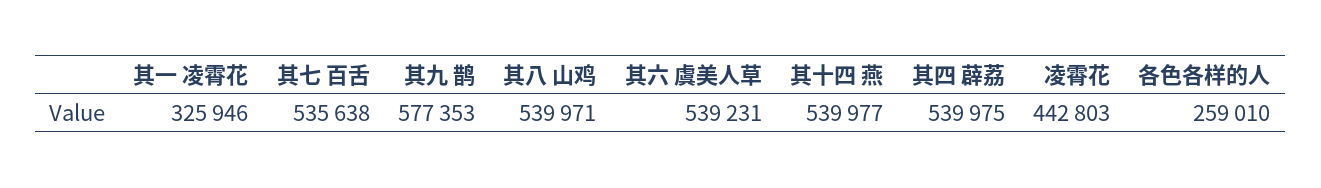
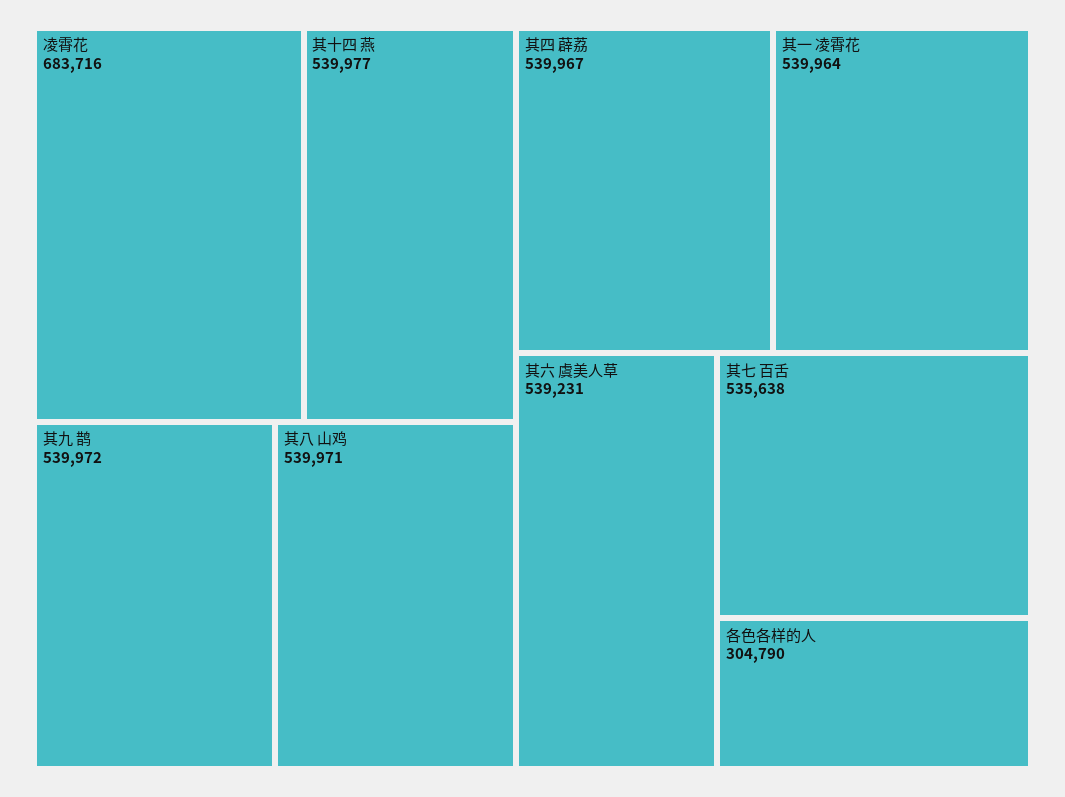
其一 凌霄花: 325946 -> 539964
其九 鹊: 577353 -> 539972
其四 薜荔: 539975 -> 539967
凌霄花: 442803 -> 683716
各色各样的人: 259010 -> 304790

